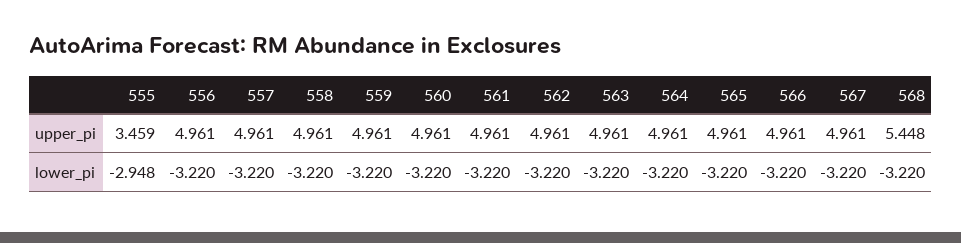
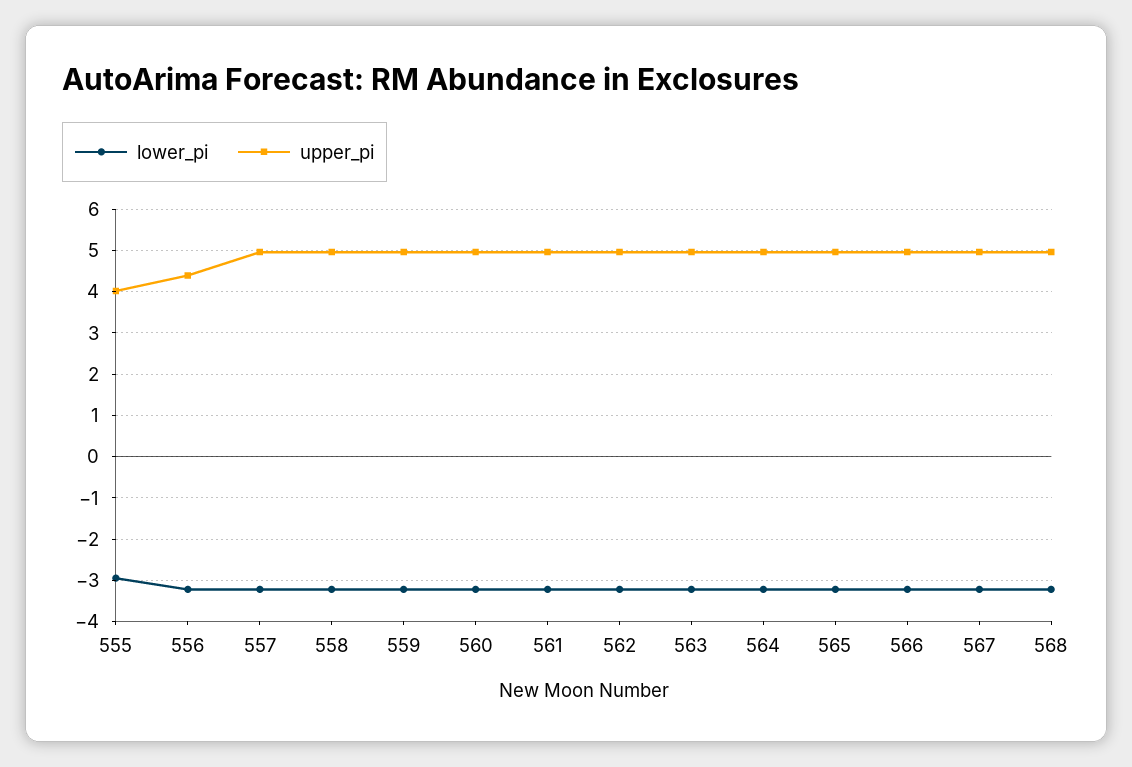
upper_pi, 555: 3.459 -> 4
upper_pi, 556: 4.961 -> 4.4
upper_pi, 568: 5.448 -> 5

